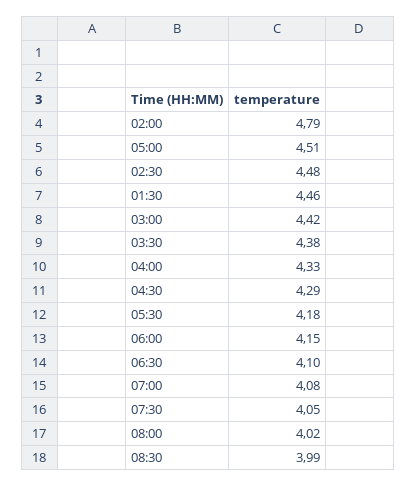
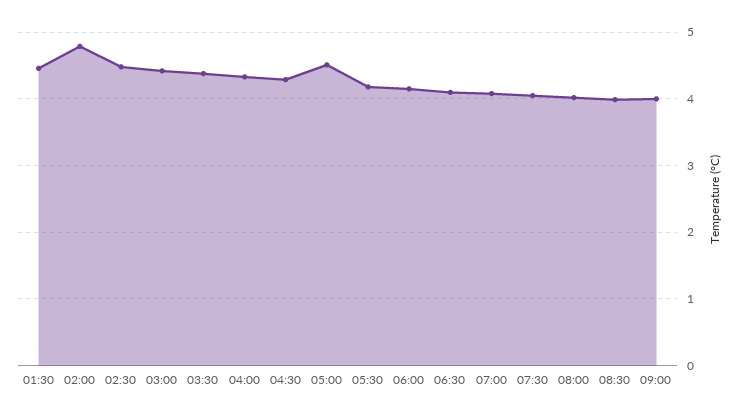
09:00: none -> 4

